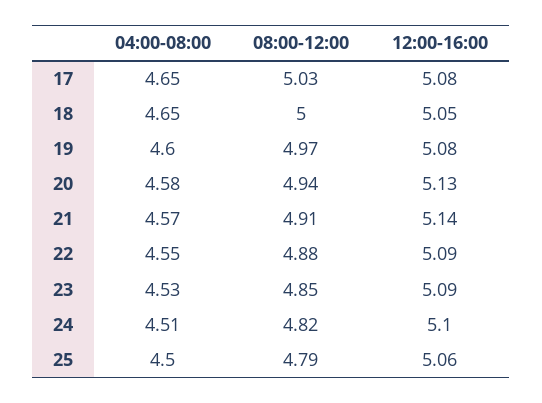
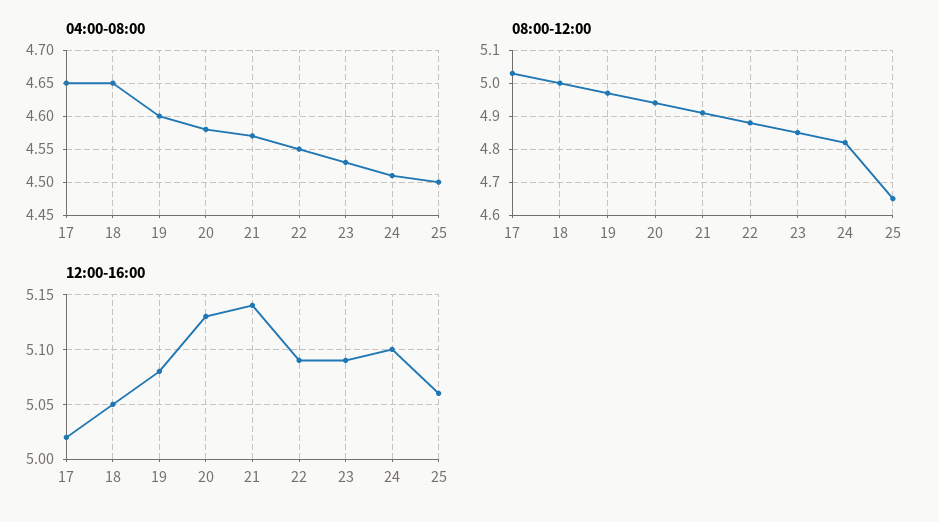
12:00-16:00, 17: 5.08 -> 5.02
08:00-12:00, 25: 4.79 -> 4.65

